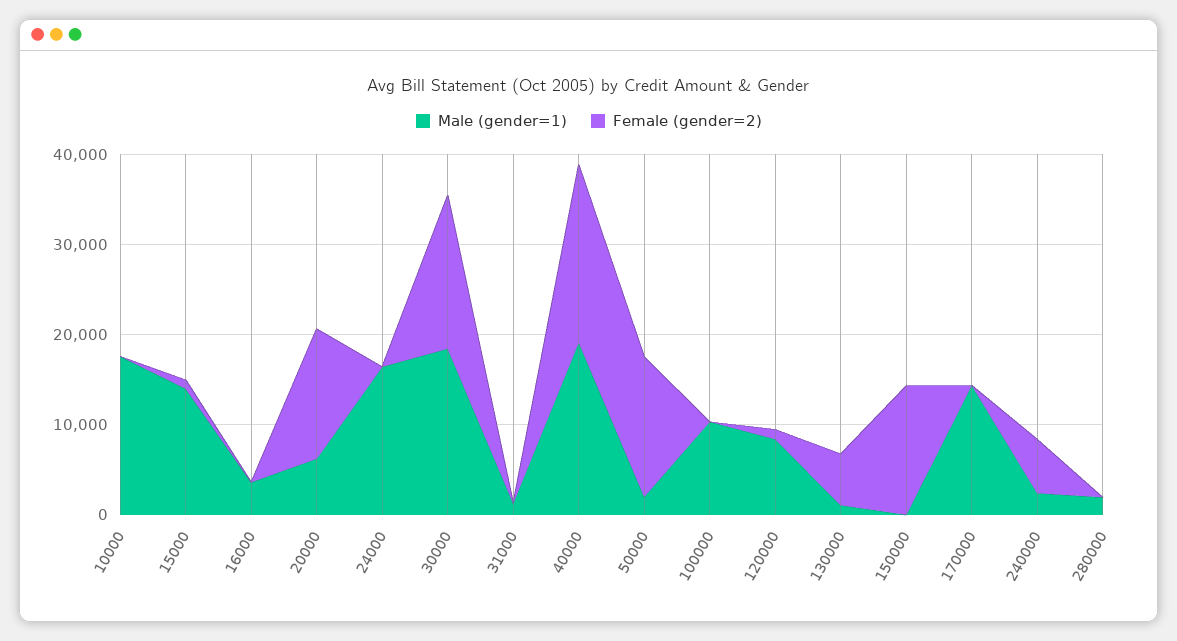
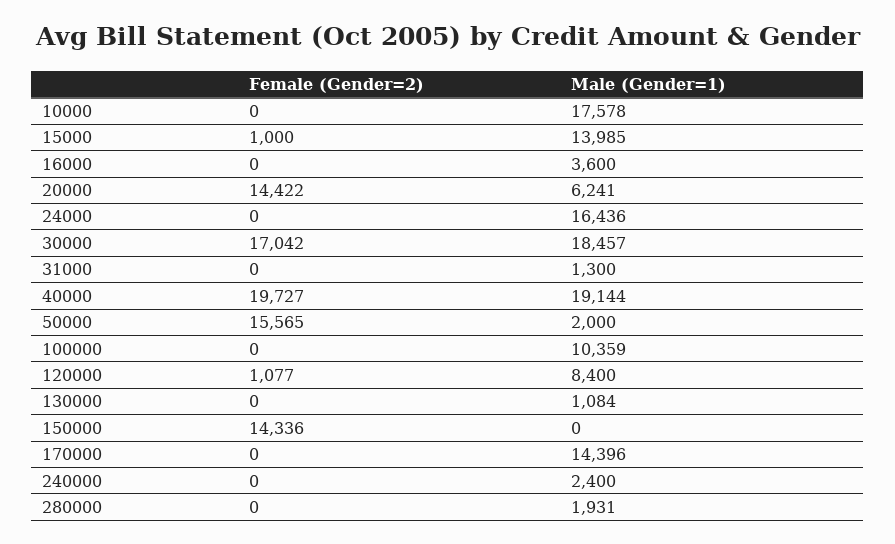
Female (gender=2), 130000: 6000 -> 0
Female (gender=2), 240000: 6000 -> 0

